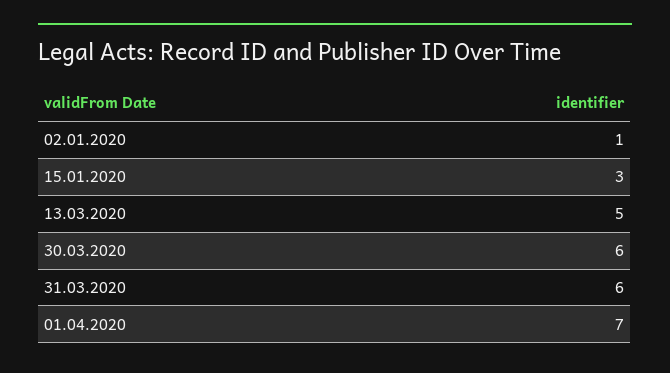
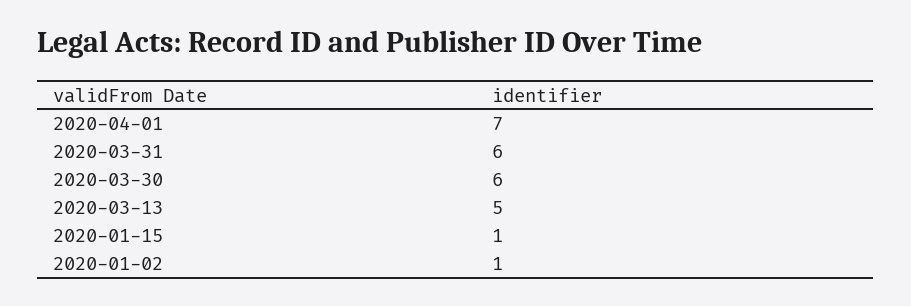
15.01.2020: 3 -> 1

